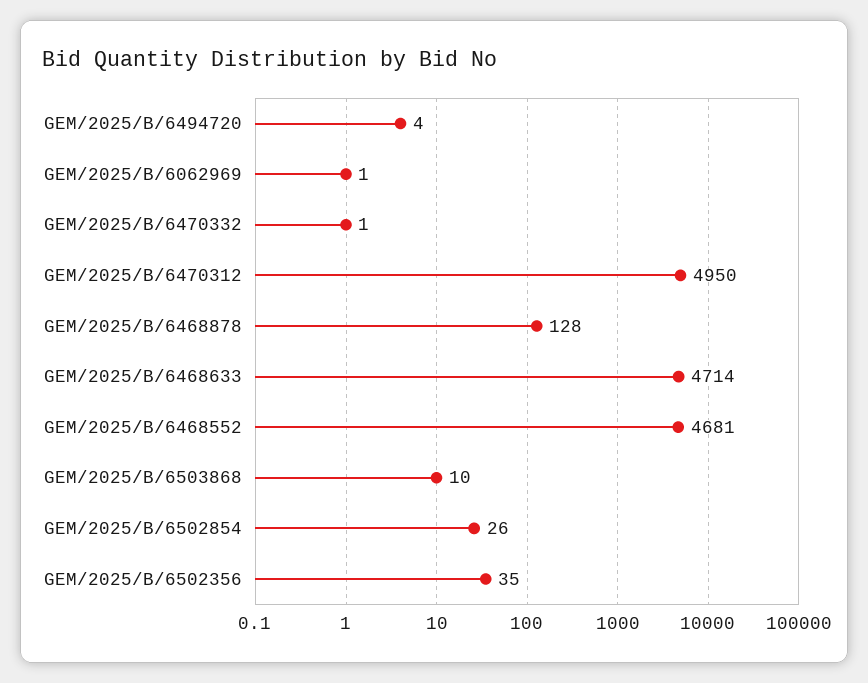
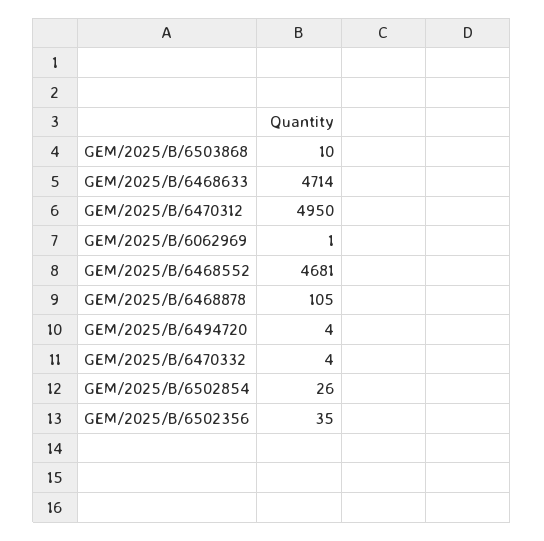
GEM/2025/B/6470332: 1 -> 4
GEM/2025/B/6468878: 128 -> 105

